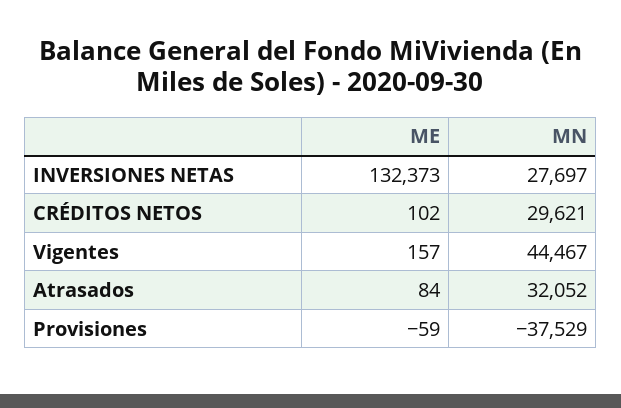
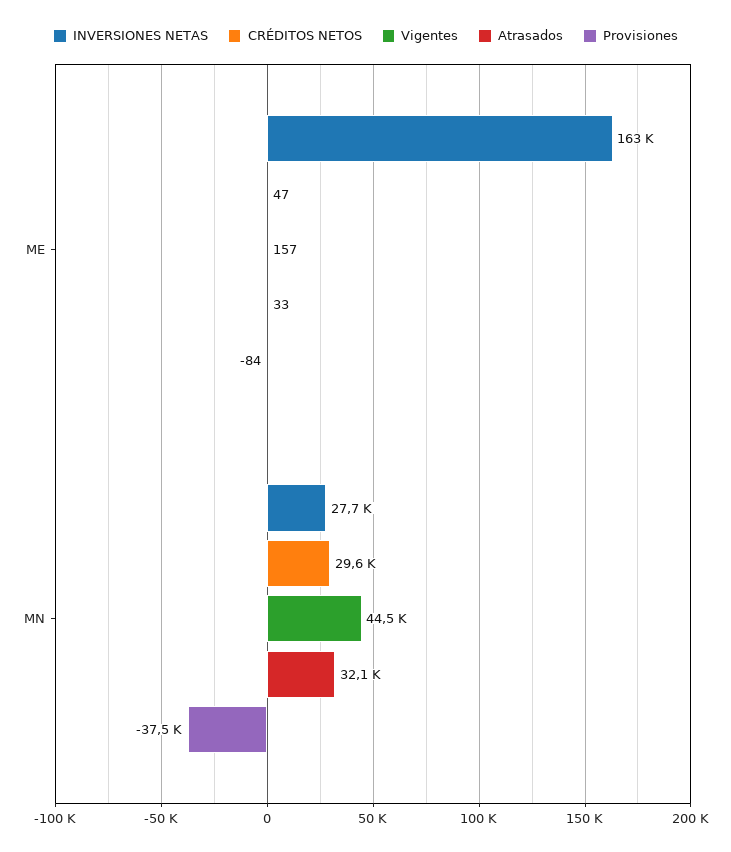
INVERSIONES NETAS, ME: 132373 -> 163000
CRÉDITOS NETOS, ME: 102 -> 47
Atrasados, ME: 84 -> 33
Provisiones, ME: -59 -> -84

